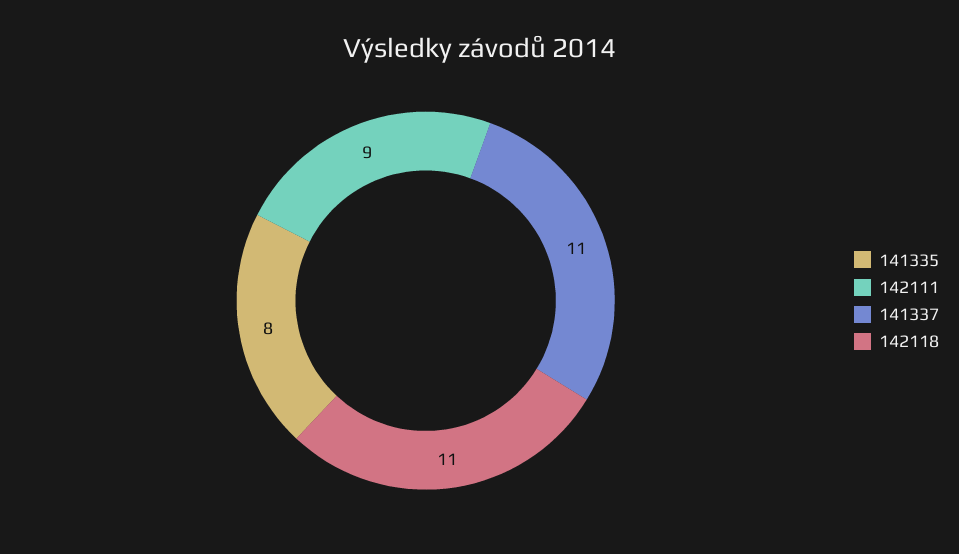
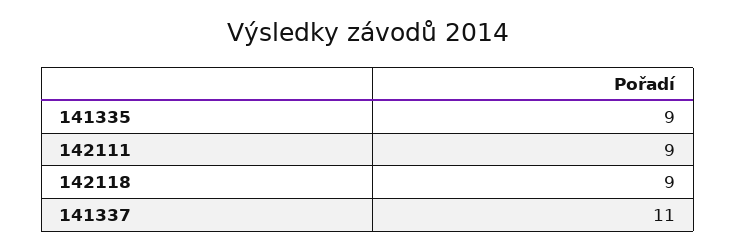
141335: 8 -> 9
142118: 11 -> 9

